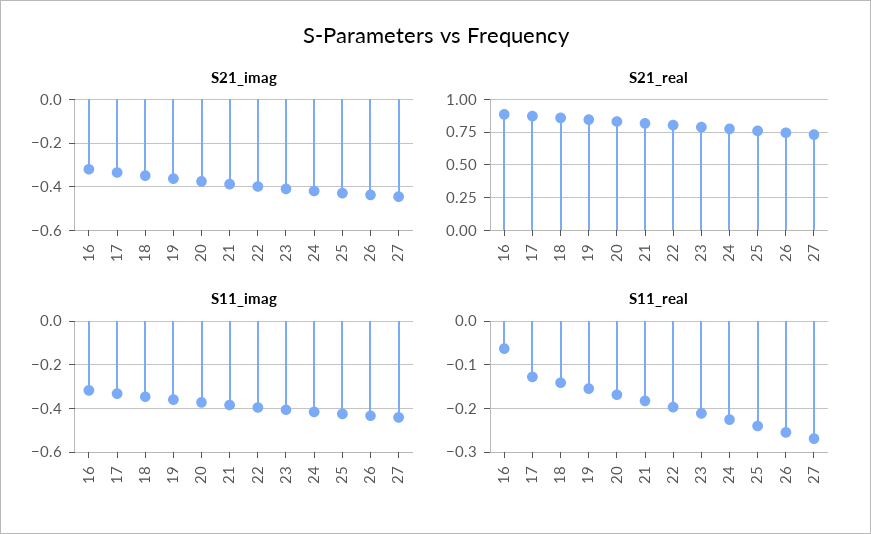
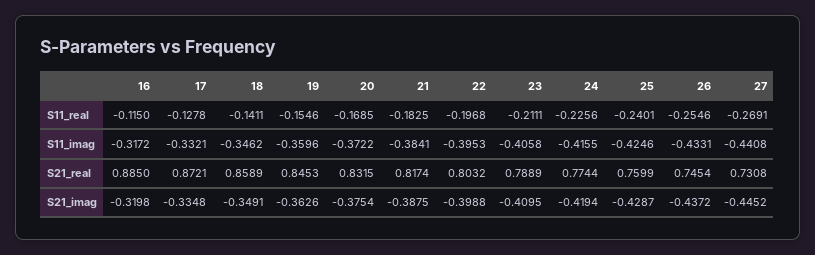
S11_real, 16: -0.06 -> -0.115

